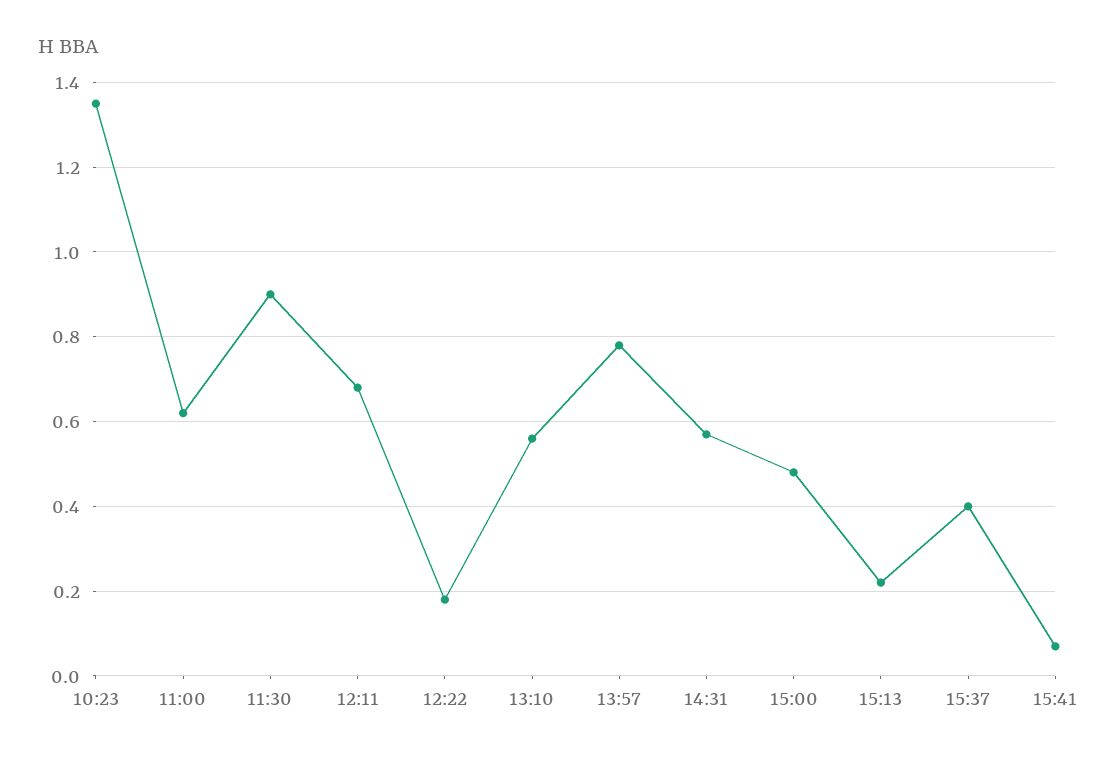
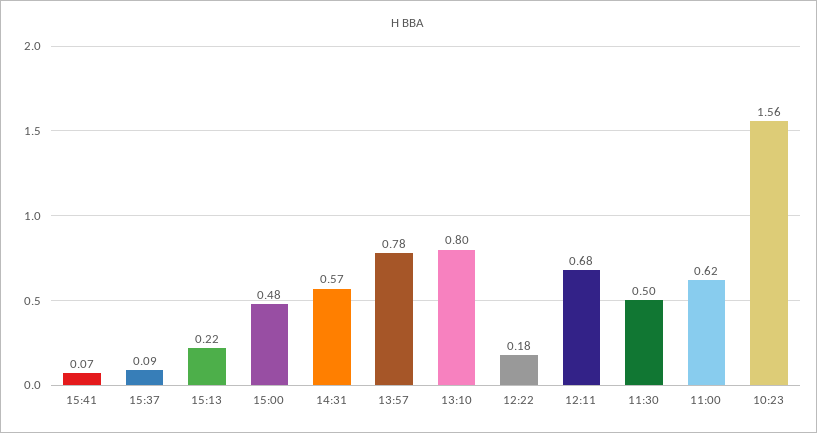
10:23: 1.35 -> 1.56
11:30: 0.9 -> 0.5
13:10: 0.55 -> 0.8
15:37: 0.4 -> 0.09

